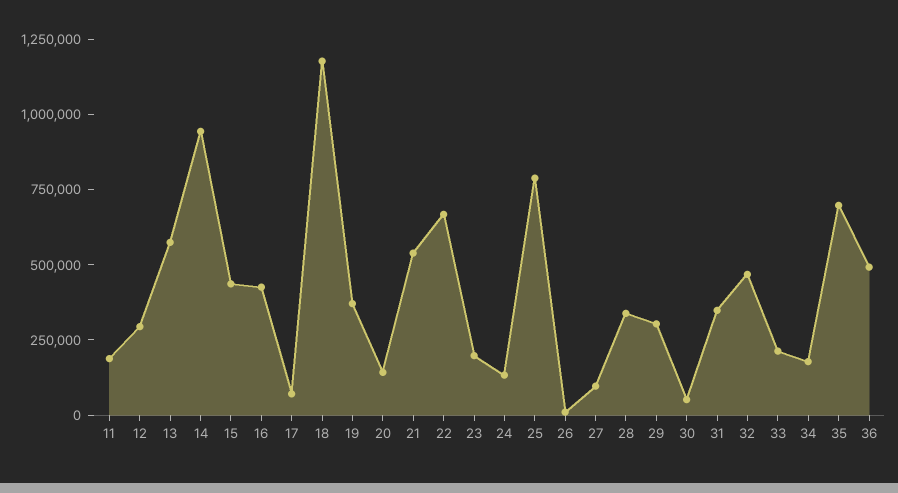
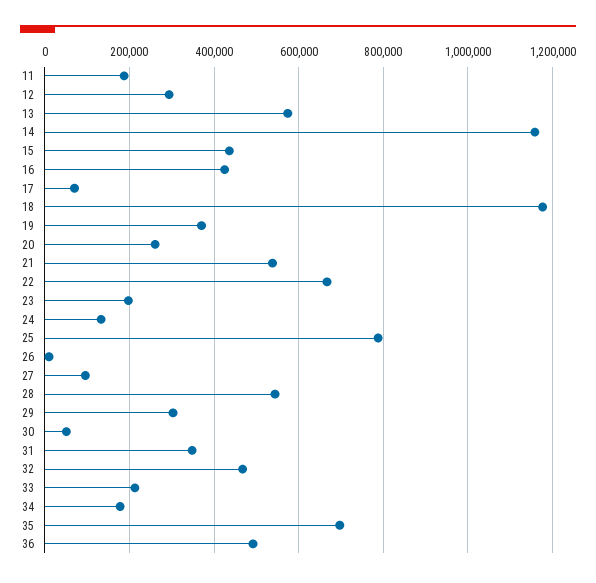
14: 950000 -> 1160000
20: 150000 -> 260000
28: 350000 -> 540000

